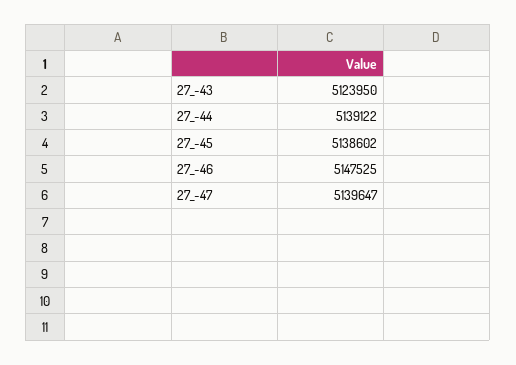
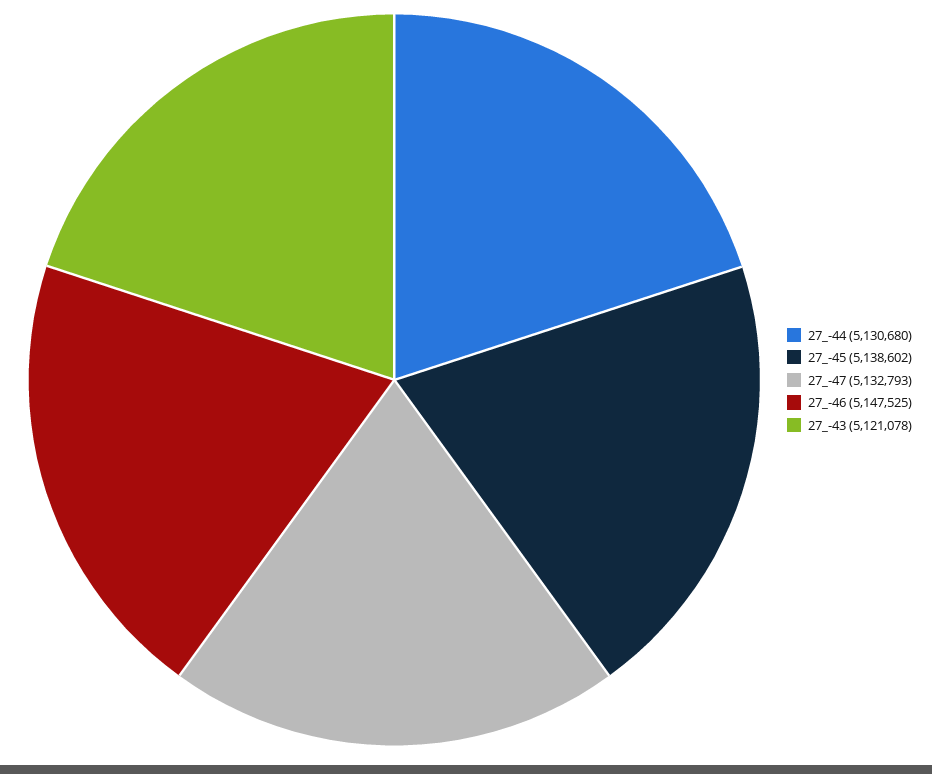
27_-43: 5123950 -> 5121078
27_-44: 5139122 -> 5130680
27_-47: 5139647 -> 5132793

